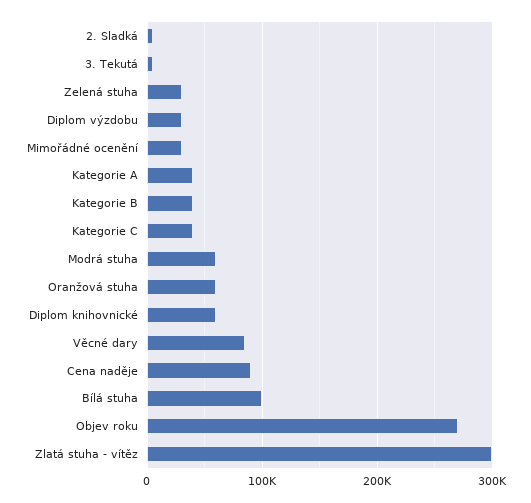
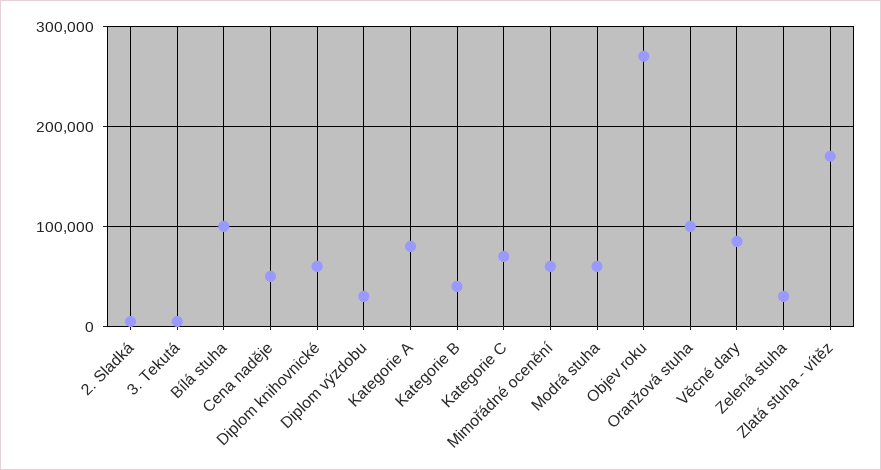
Mimořádné ocenění: 30000 -> 60000
Kategorie A: 40000 -> 80000
Kategorie C: 40000 -> 70000
Oranžová stuha: 60000 -> 100000
Cena naděje: 90000 -> 50000
Zlatá stuha - vítěz: 300000 -> 170000

